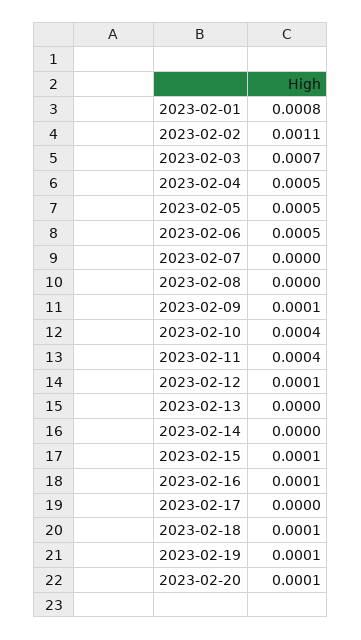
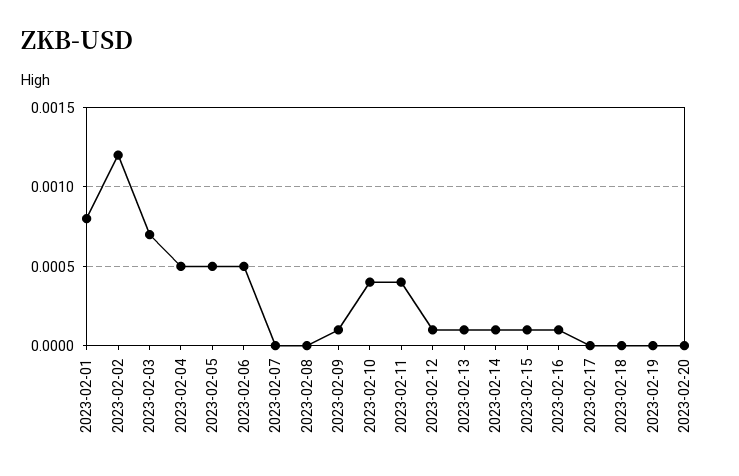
2023-02-02: 0.0011 -> 0.0012
2023-02-13: 0 -> 0.0001
2023-02-14: 0 -> 0.0001
2023-02-18: 0.0001 -> 0
2023-02-19: 0.0001 -> 0
2023-02-20: 0.0001 -> 0

